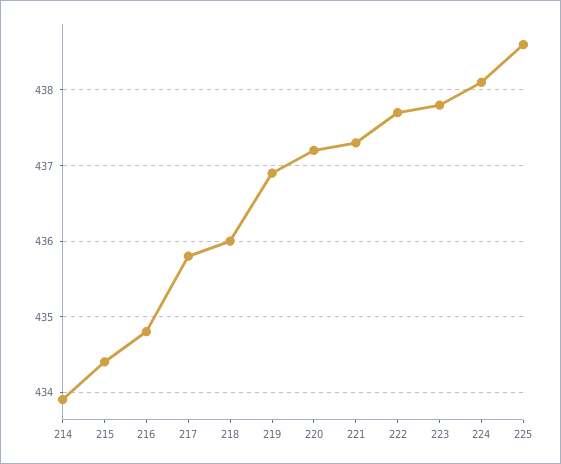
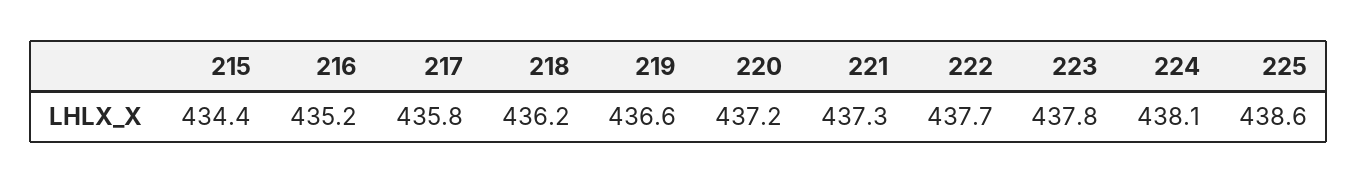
214: 433.9 -> none
216: 434.8 -> 435.2
218: 436 -> 436.2
219: 436.9 -> 436.6

